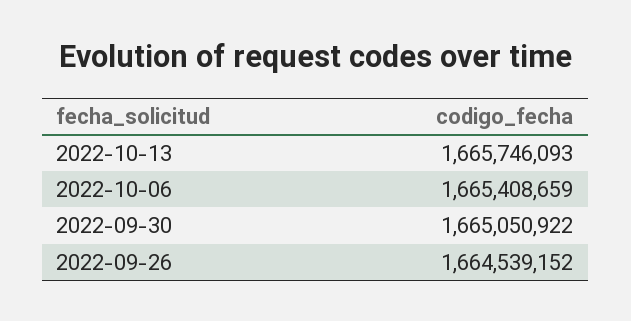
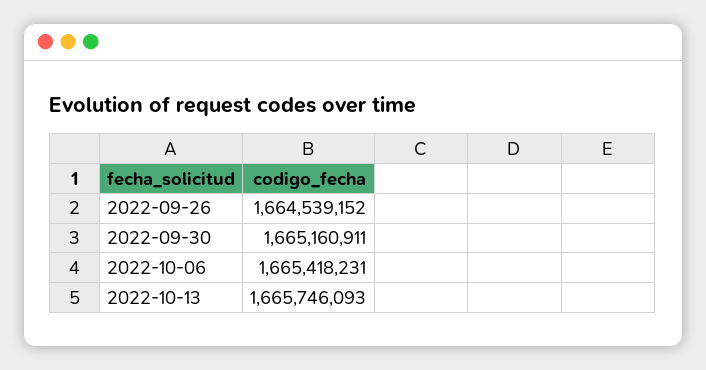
2022-10-06: 1665408659 -> 1665418231
2022-09-30: 1665050922 -> 1665160911

